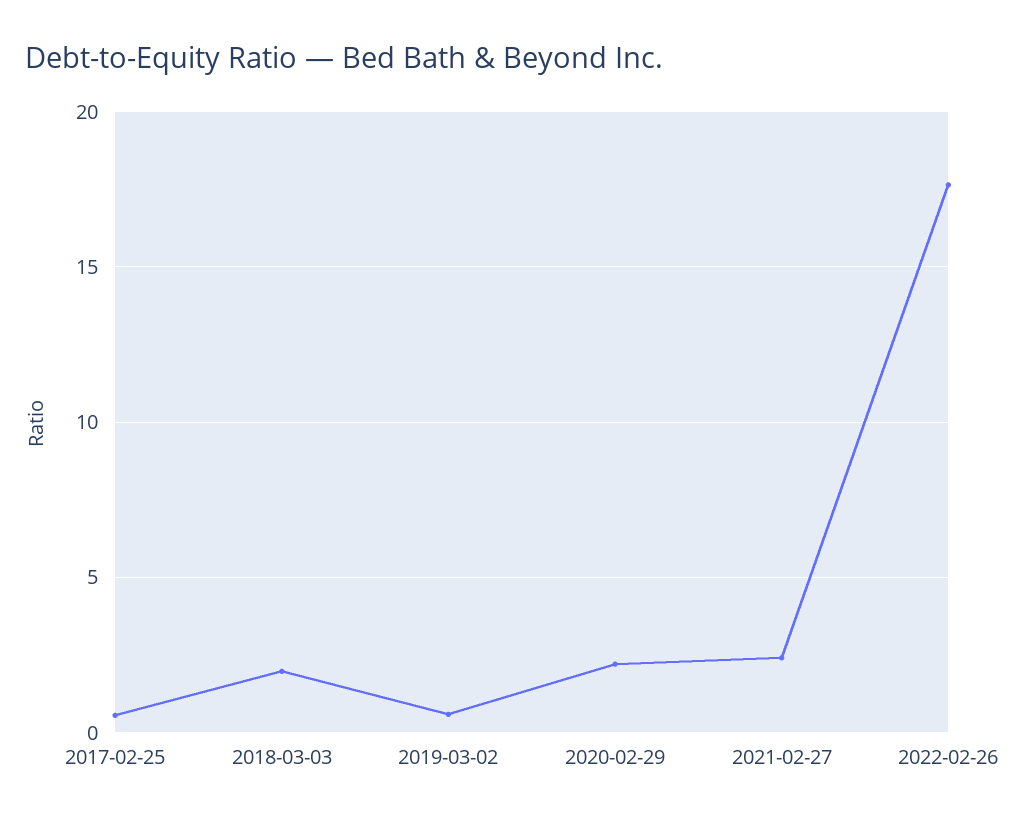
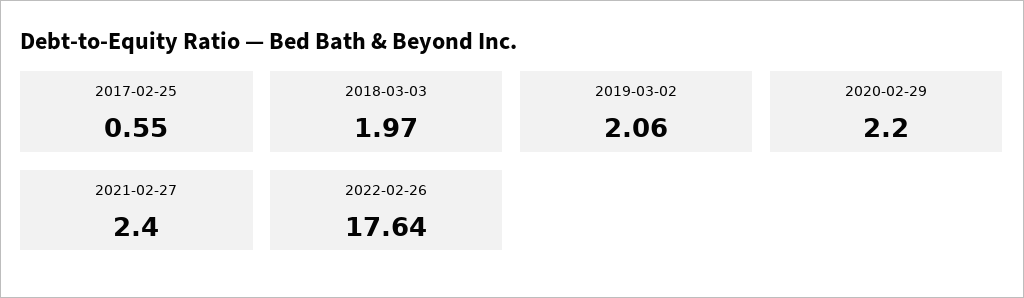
2019-03-02: 0.5 -> 2.06

